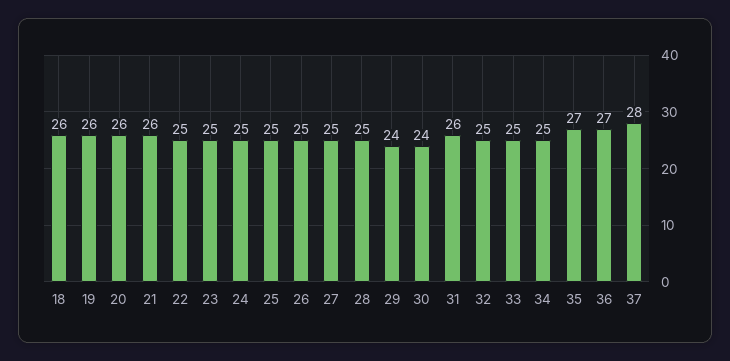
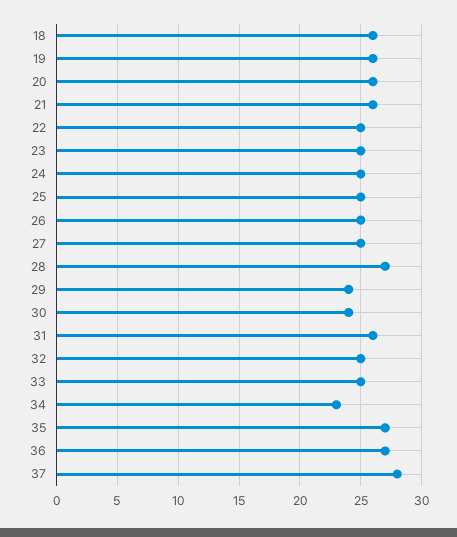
28: 25 -> 27
34: 25 -> 23

